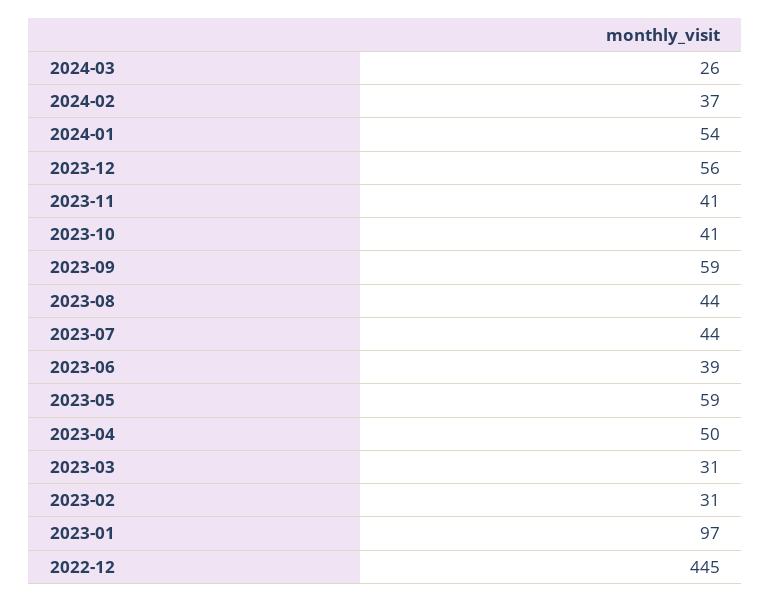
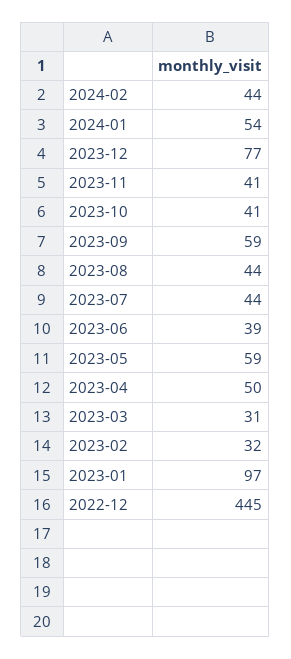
2024-03: 26 -> none
2024-02: 37 -> 44
2023-12: 56 -> 77
2023-02: 31 -> 32

